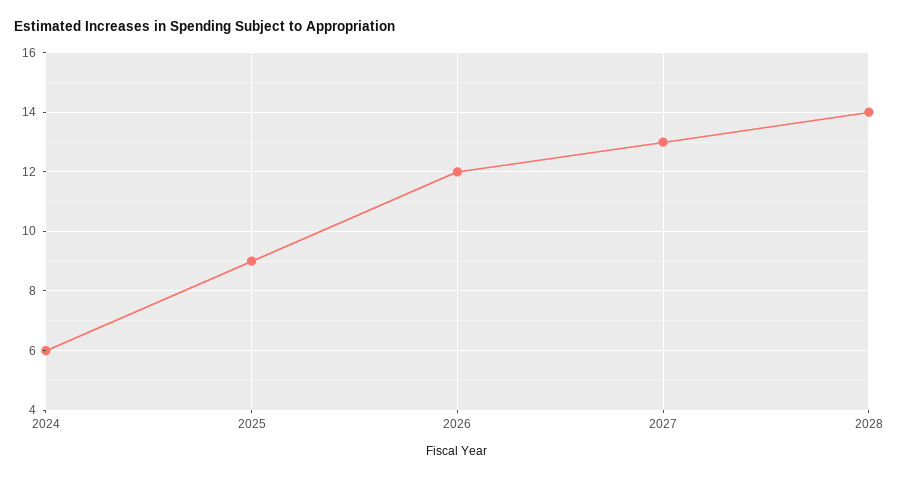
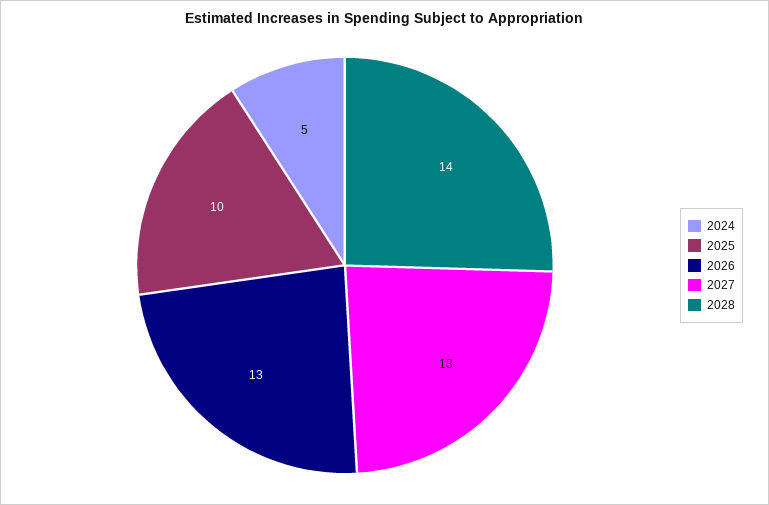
2024: 6 -> 5
2025: 9 -> 10
2026: 12 -> 13

